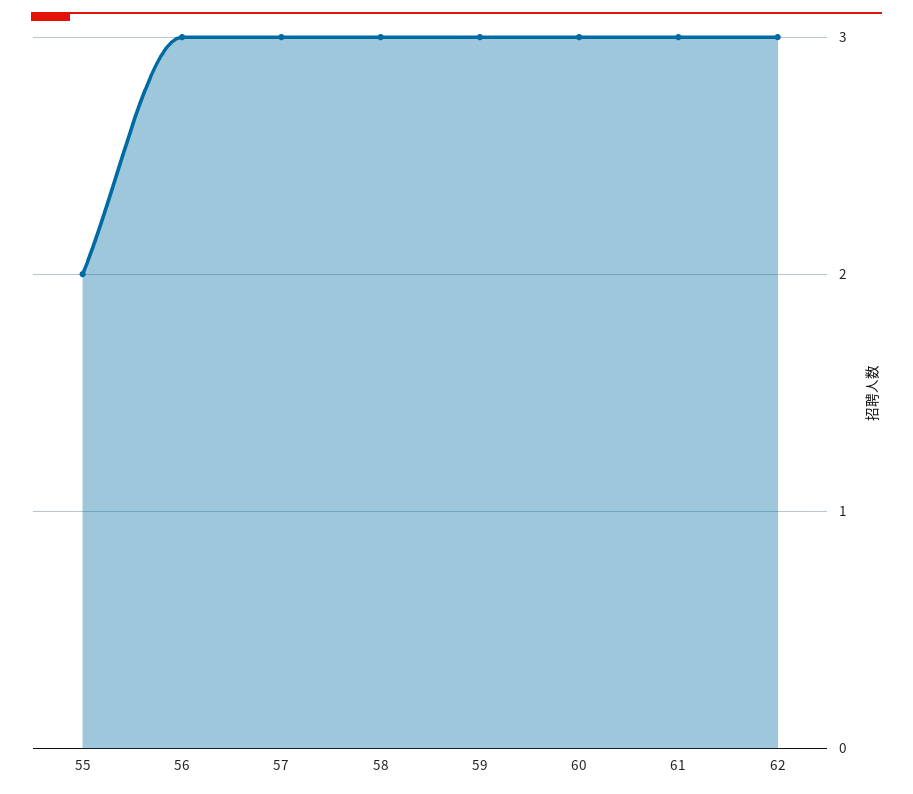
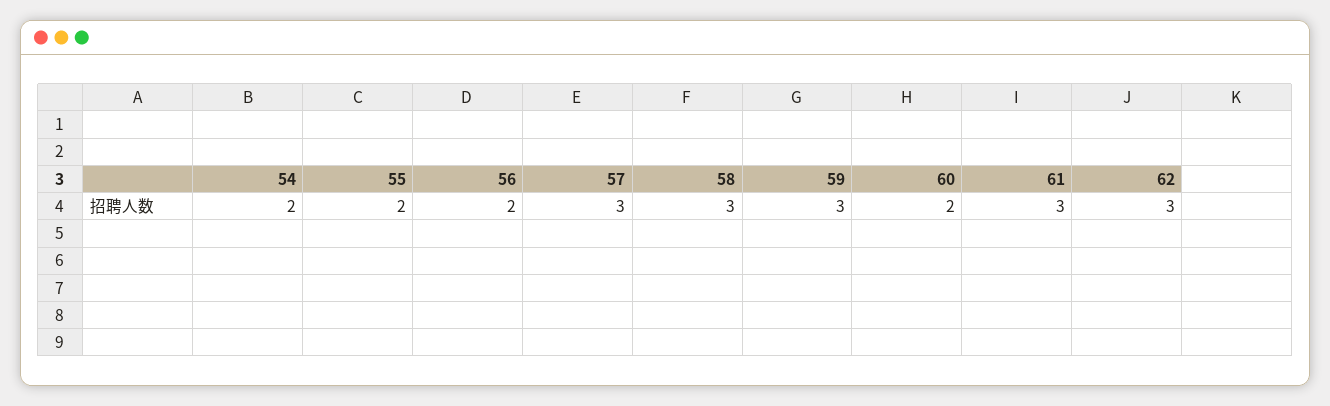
56: 3 -> 2
60: 3 -> 2
54: none -> 2

